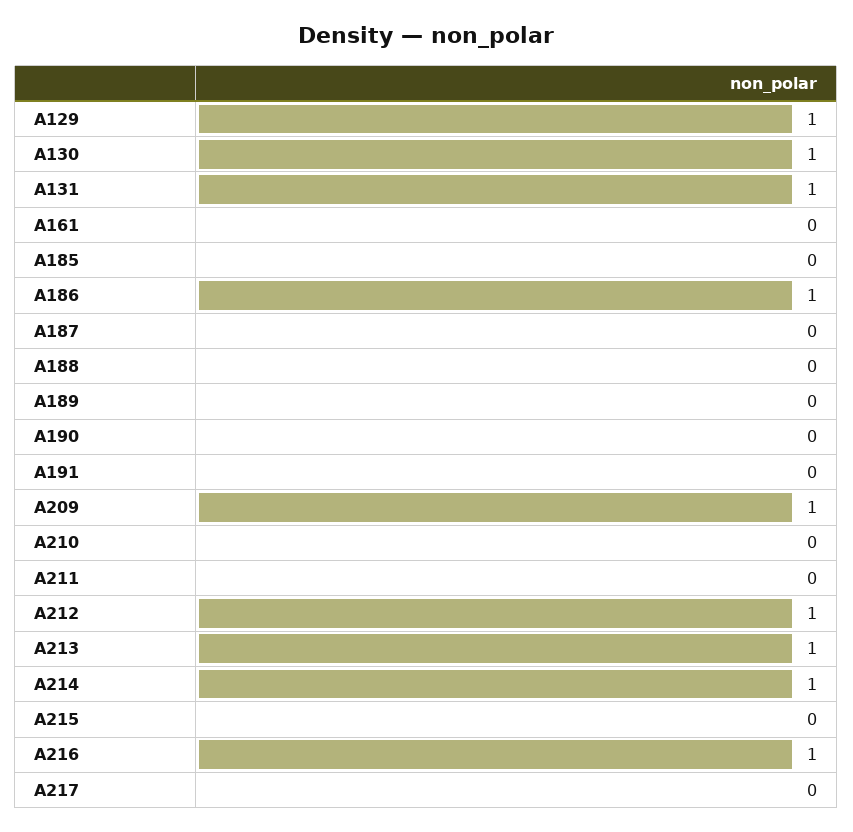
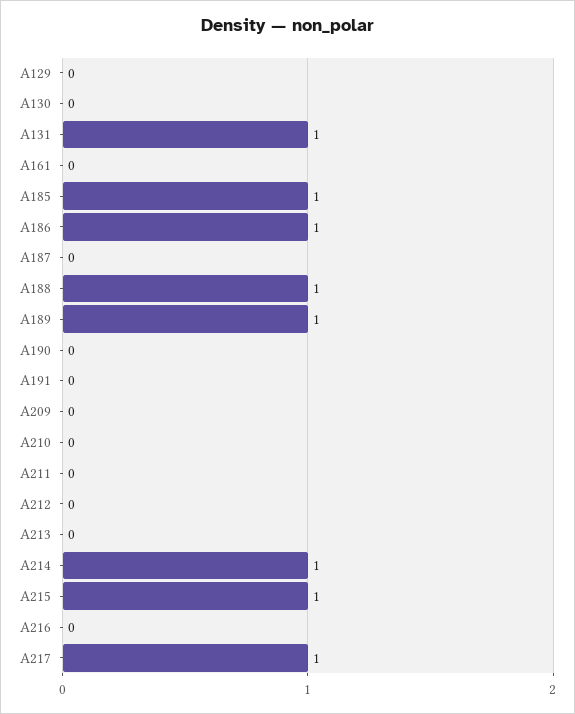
A129: 1 -> 0
A130: 1 -> 0
A185: 0 -> 1
A188: 0 -> 1
A189: 0 -> 1
A209: 1 -> 0
A212: 1 -> 0
A213: 1 -> 0
A215: 0 -> 1
A216: 1 -> 0
A217: 0 -> 1

